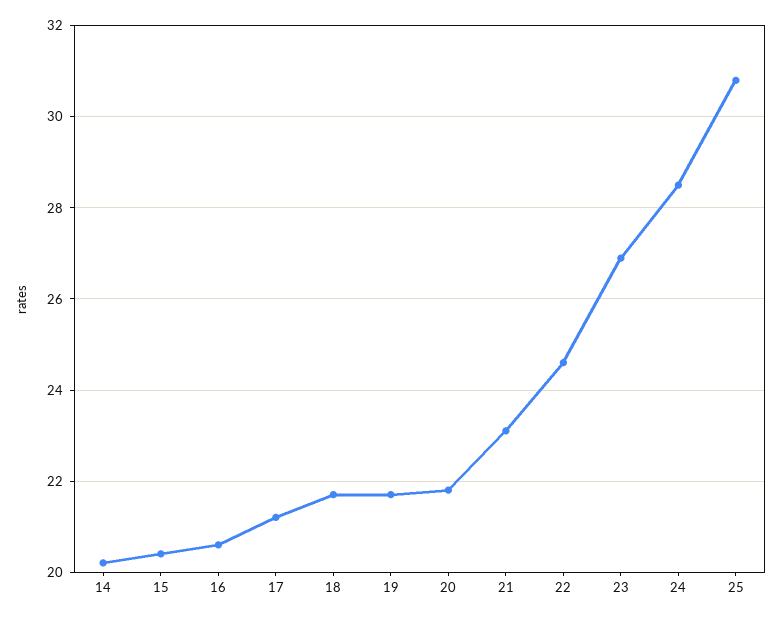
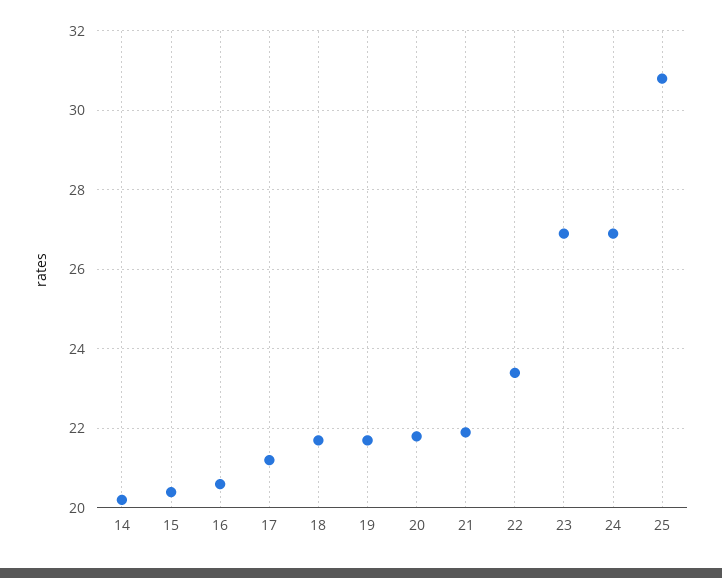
21: 23 -> 22
22: 24.5 -> 23.5
24: 28.5 -> 27

